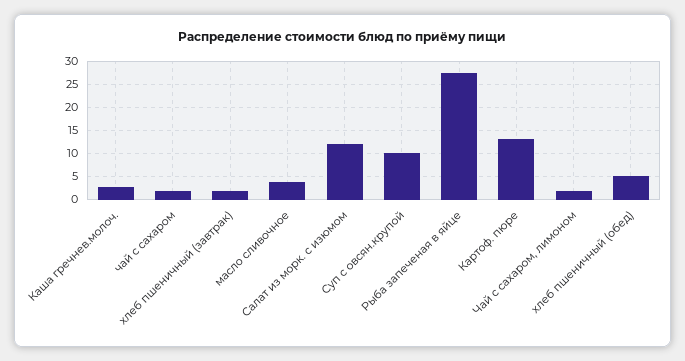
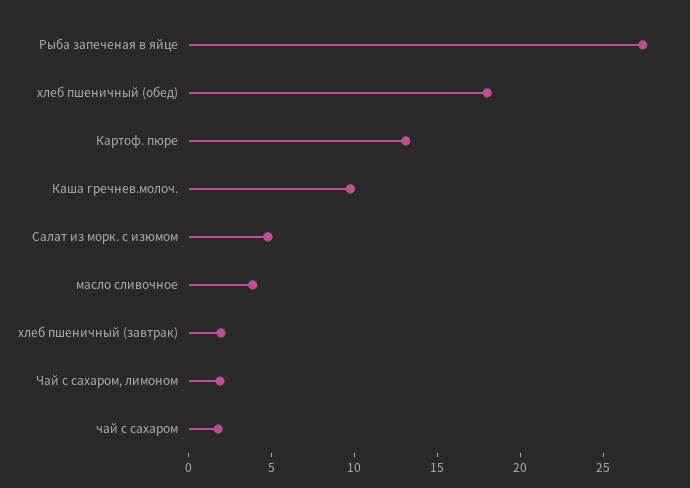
Каша гречнев.молоч.: 2.5 -> 10
Салат из морк. с изюмом: 12.5 -> 5
Суп с овсян.крупой: 10 -> none
хлеб пшеничный (обед): 5 -> 18

